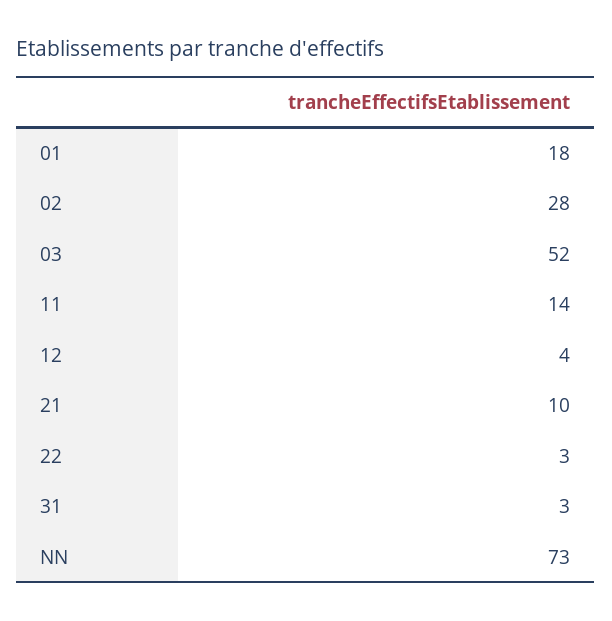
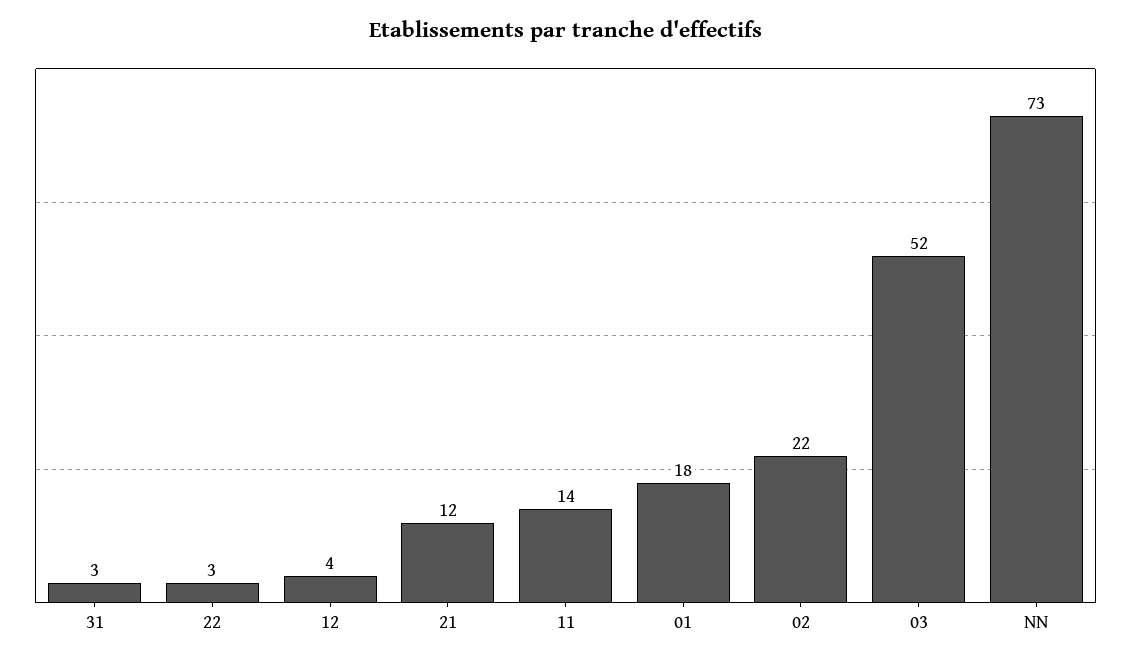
02: 28 -> 22
21: 10 -> 12

